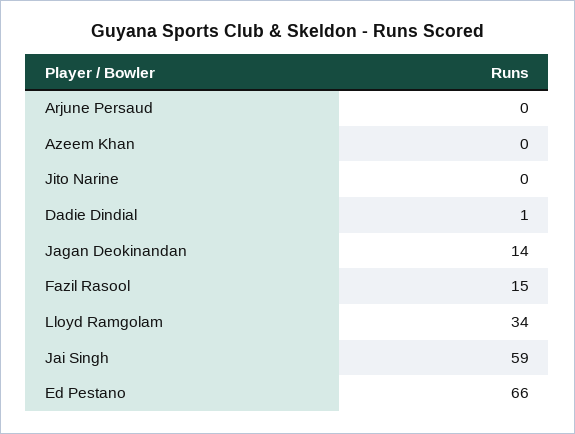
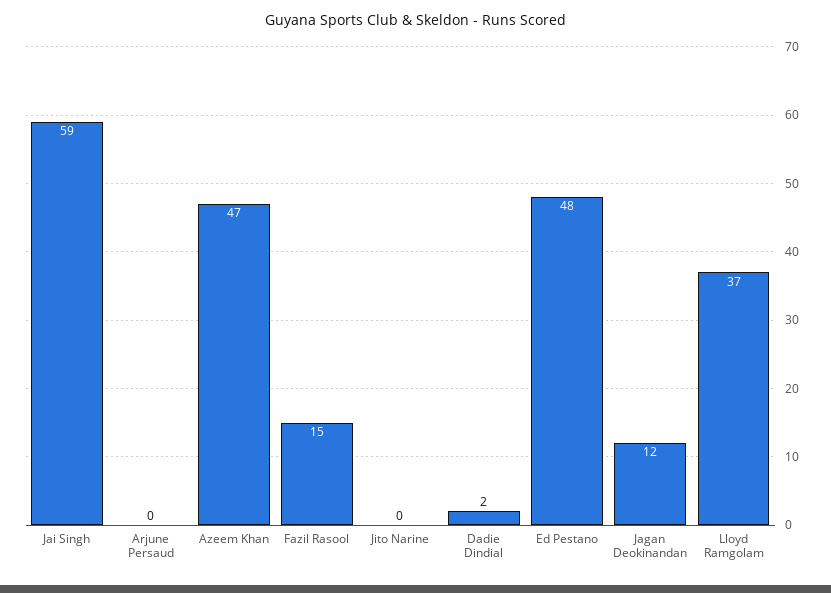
Azeem Khan: 0 -> 47
Dadie Dindial: 1 -> 2
Jagan Deokinandan: 14 -> 12
Lloyd Ramgolam: 34 -> 37
Ed Pestano: 66 -> 48

